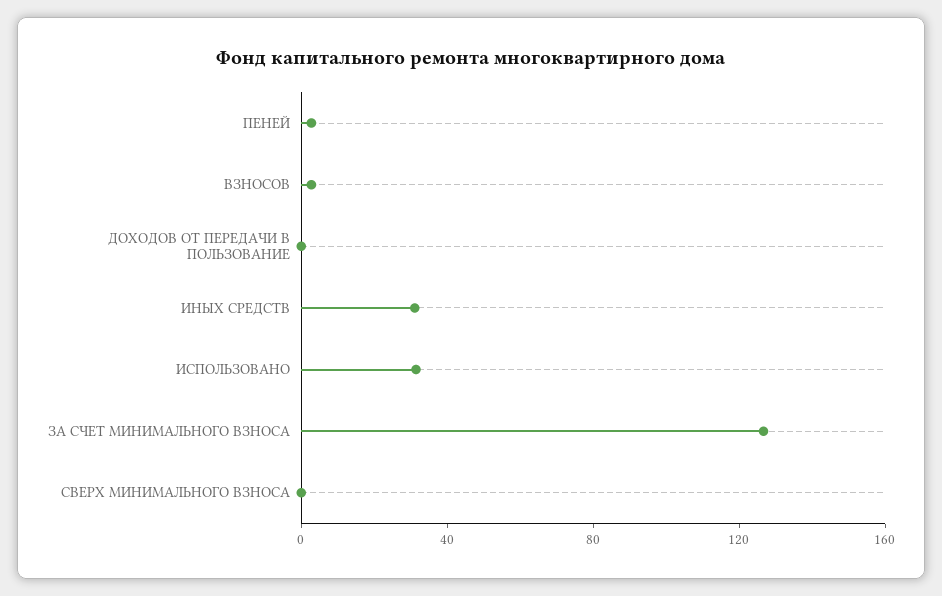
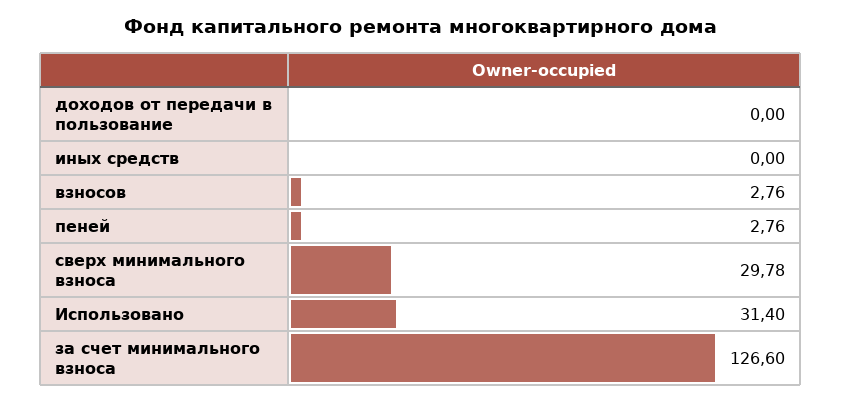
ИНЫХ СРЕДСТВ: 30 -> 0
СВЕРХ МИНИМАЛЬНОГО ВЗНОСА: 0 -> 29.78

